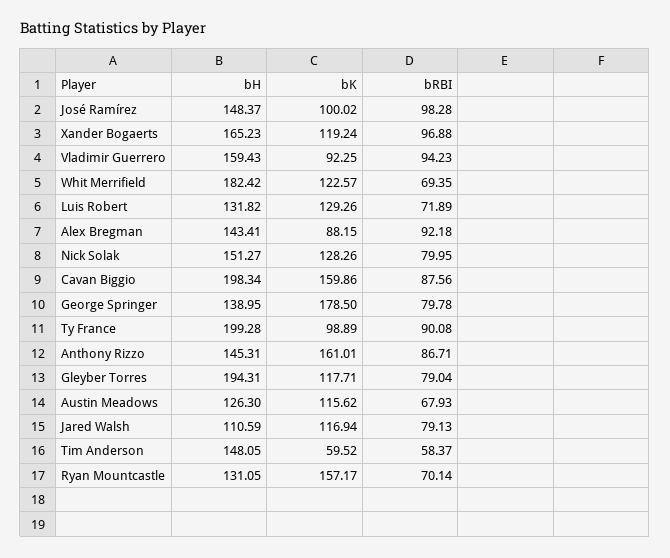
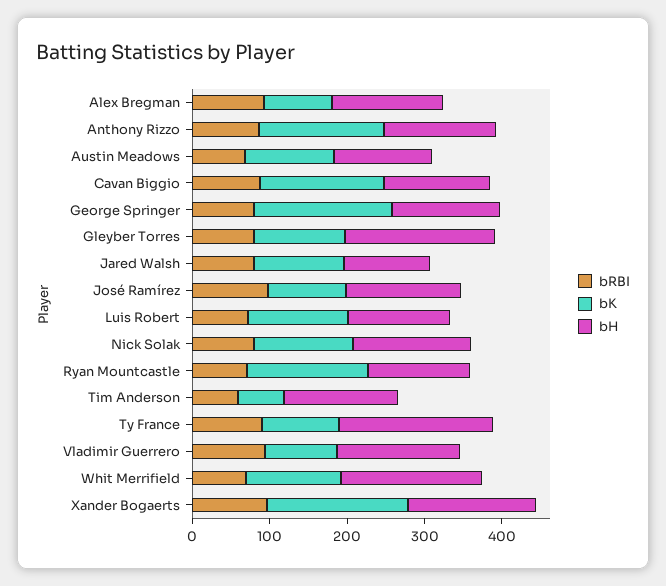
bK, Xander Bogaerts: 119.24 -> 180
bH, Cavan Biggio: 198.34 -> 140

